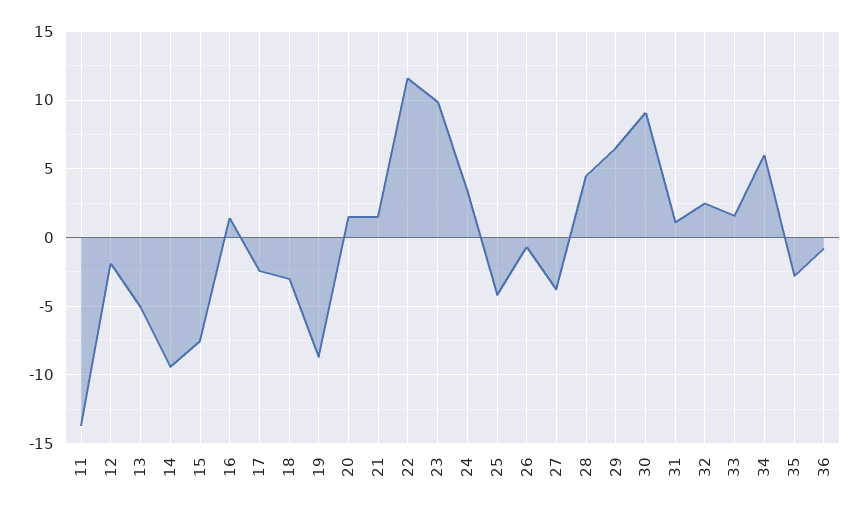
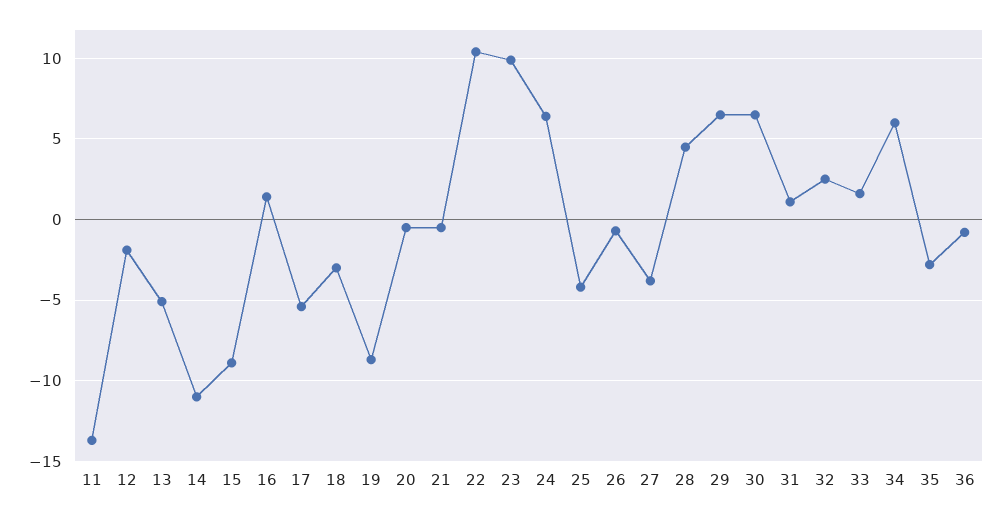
14: -9.5 -> -11
15: -7.5 -> -9
17: -2.5 -> -5.5
20: 1.5 -> -0.5
21: 1.5 -> -0.5
22: 11.5 -> 10.5
24: 3.5 -> 6.5
30: 9 -> 6.5

